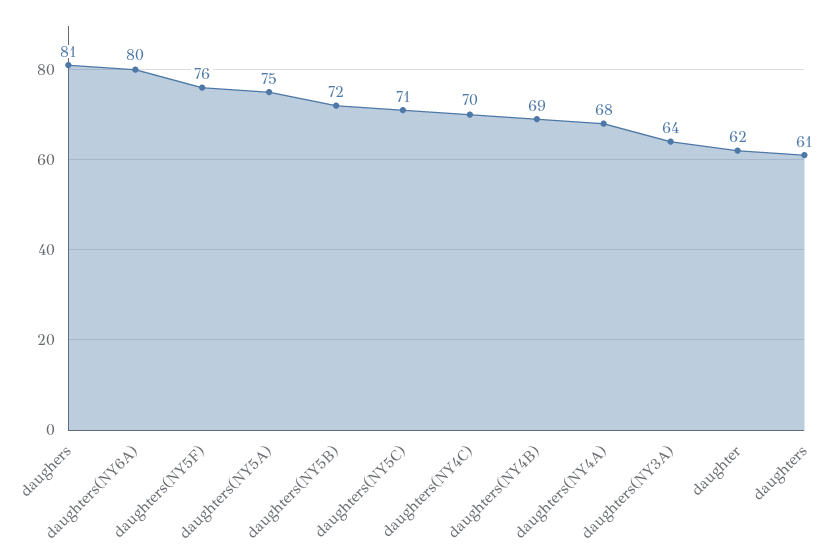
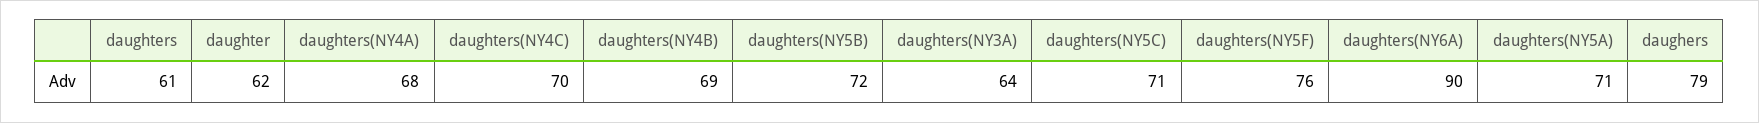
daughers: 81 -> 79
daughters(NY6A): 80 -> 90
daughters(NY5A): 75 -> 71

